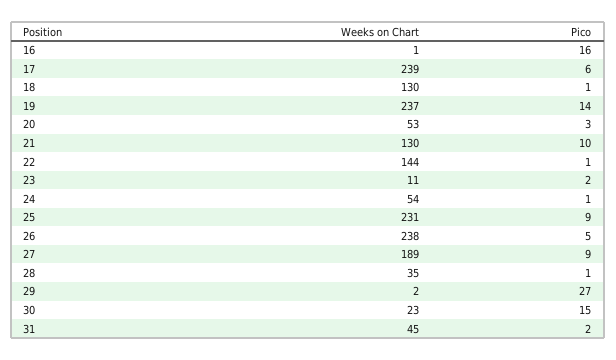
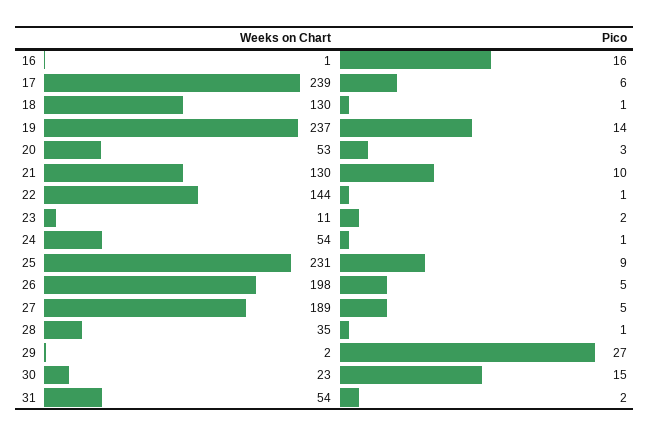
Weeks on Chart, 26: 238 -> 198
Pico, 27: 9 -> 5
Weeks on Chart, 31: 45 -> 54

